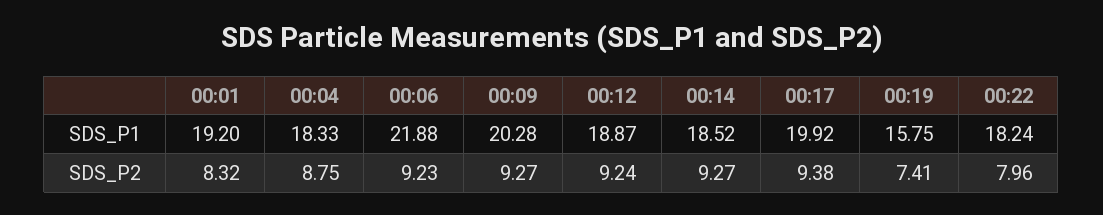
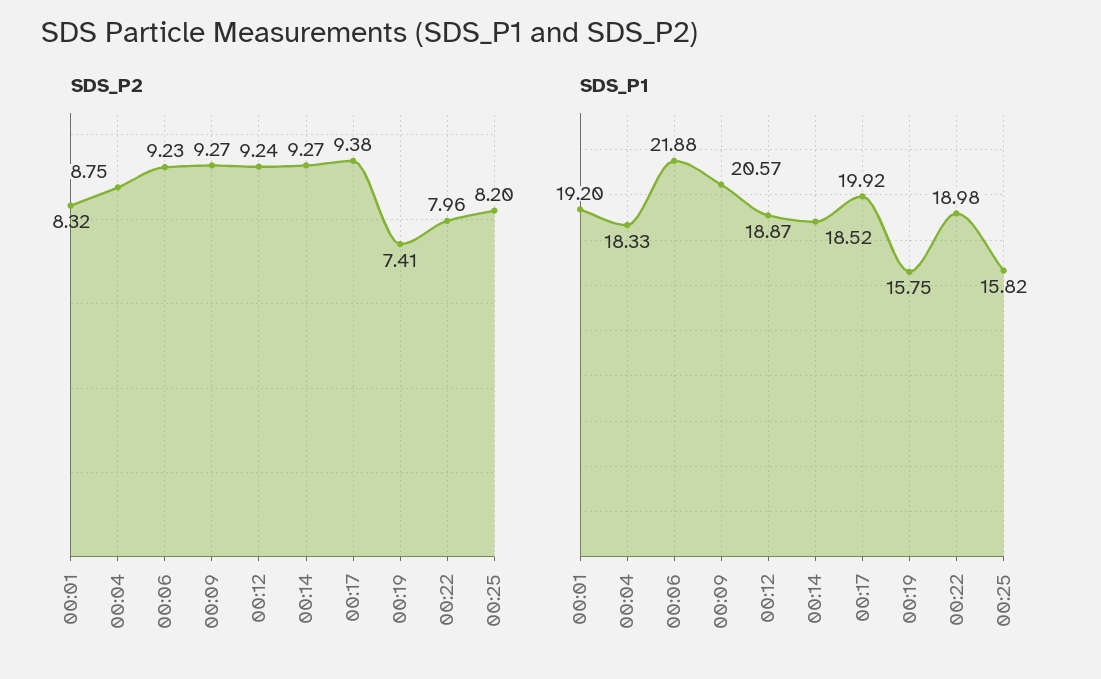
SDS_P1, 00:09: 20.28 -> 20.57
SDS_P1, 00:22: 18.24 -> 18.98
SDS_P2, 00:25: none -> 8.2
SDS_P1, 00:25: none -> 15.82

